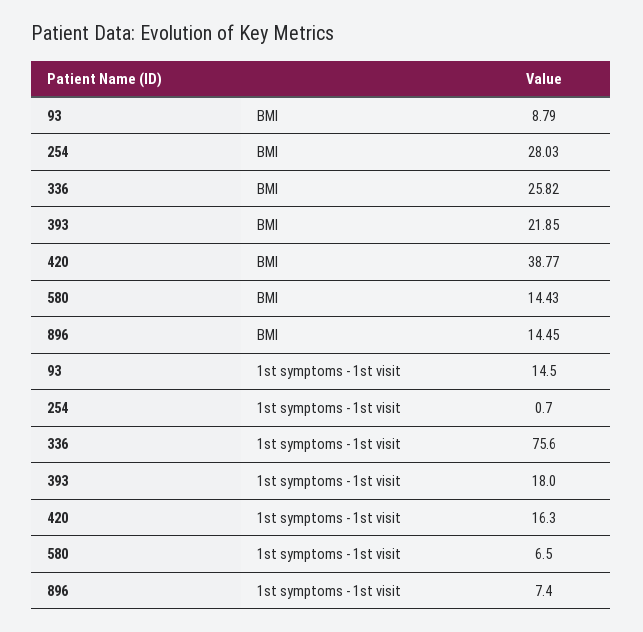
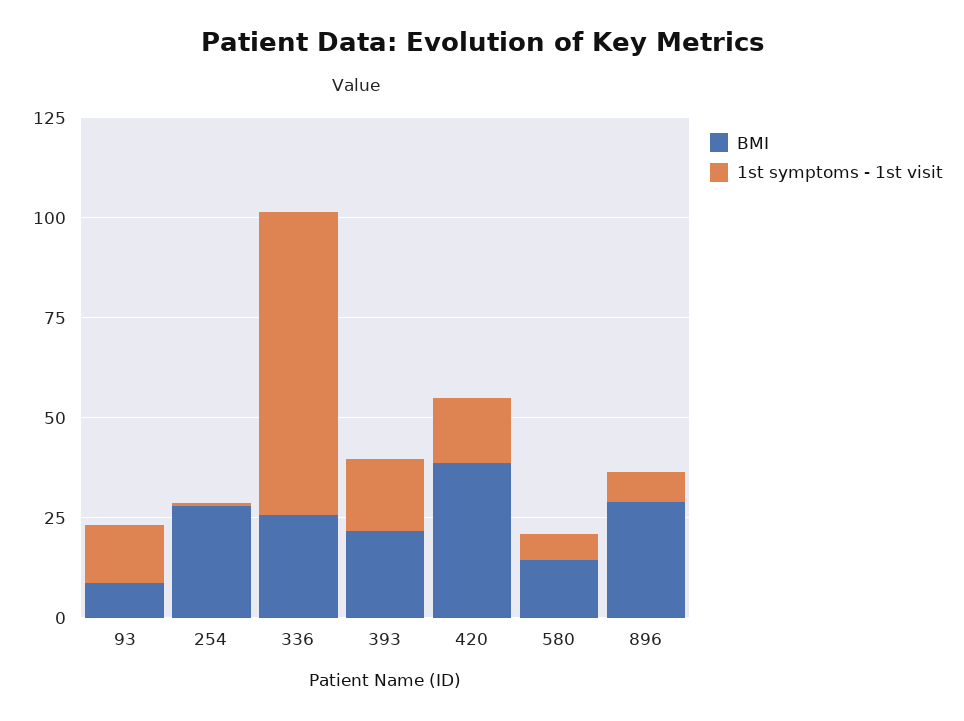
BMI, 896: 14.45 -> 30

